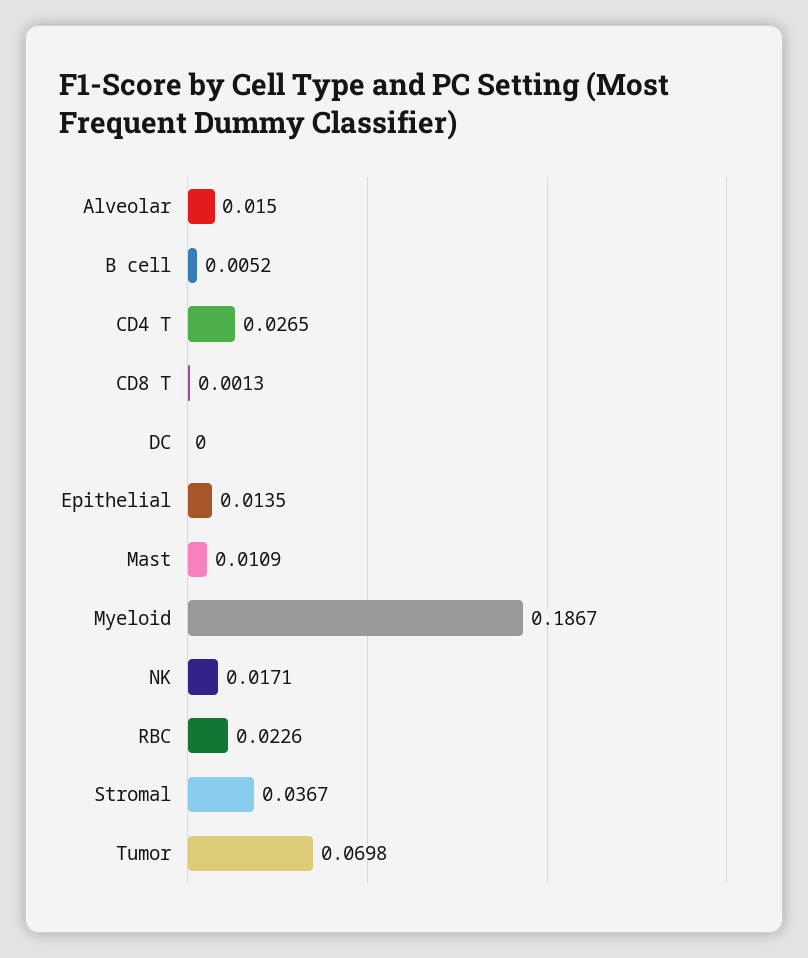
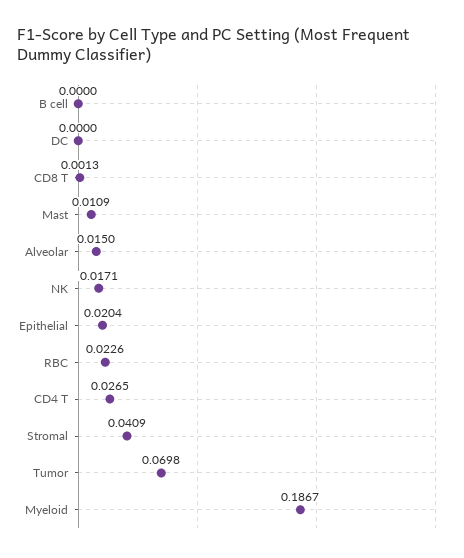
B cell: 0.0052 -> 0
Epithelial: 0.0135 -> 0.0204
Stromal: 0.0367 -> 0.0409

